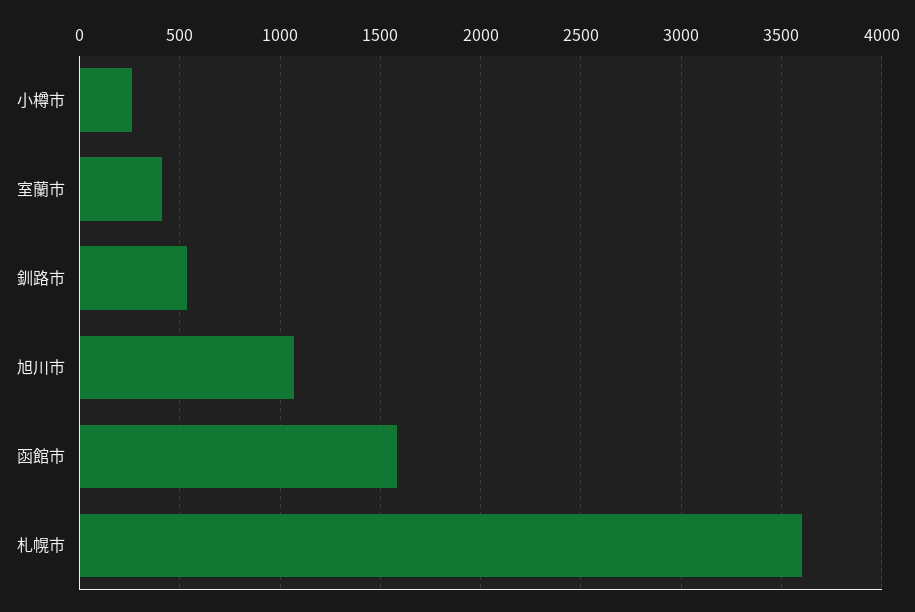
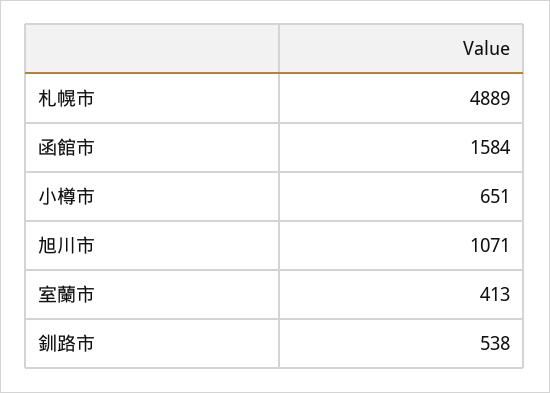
小樽市: 250 -> 651
札幌市: 3600 -> 4889

